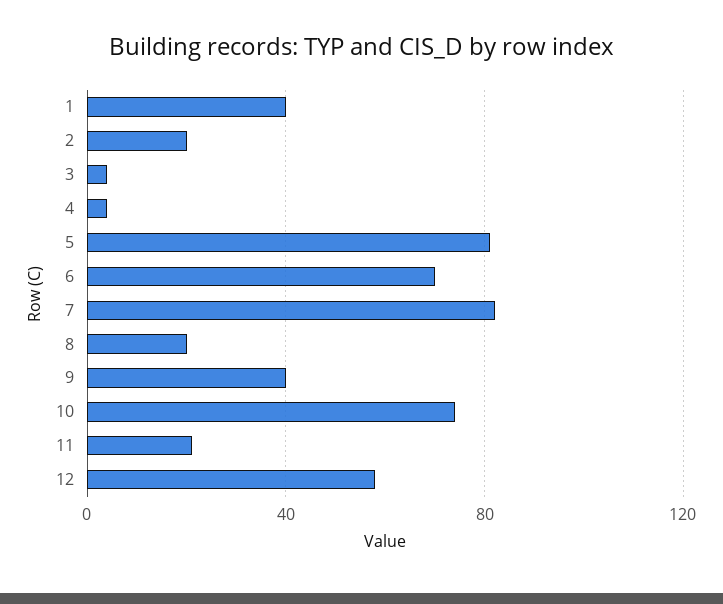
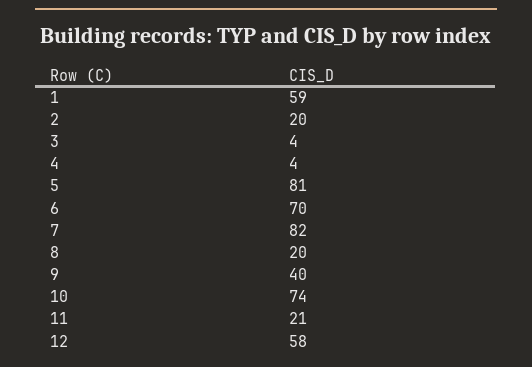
1: 40 -> 59

